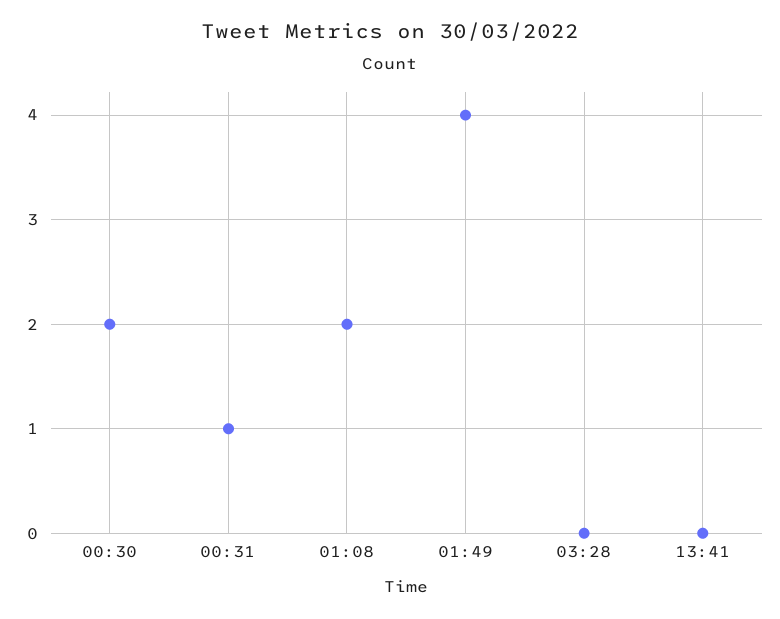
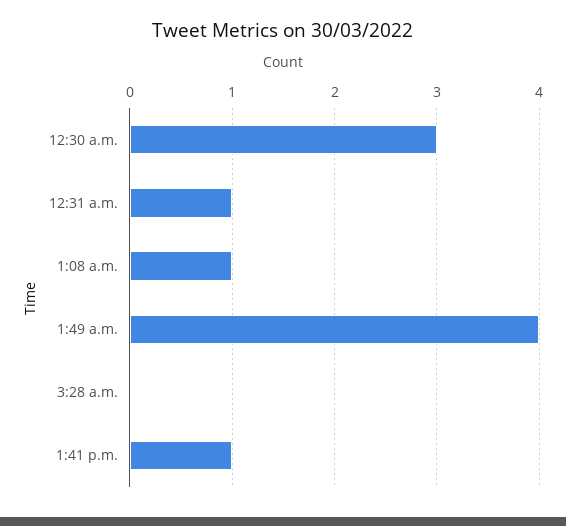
00:30: 2 -> 3
01:08: 2 -> 1
13:41: 0 -> 1

